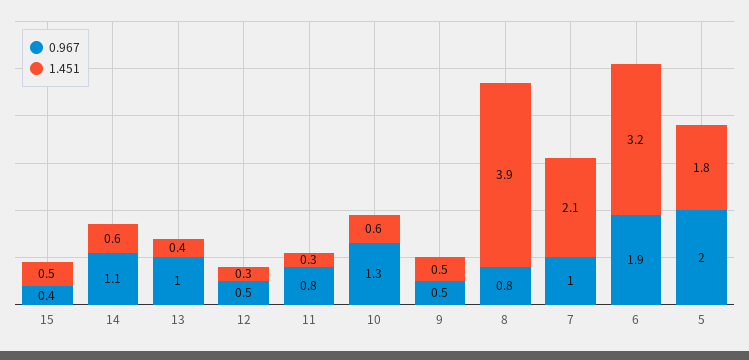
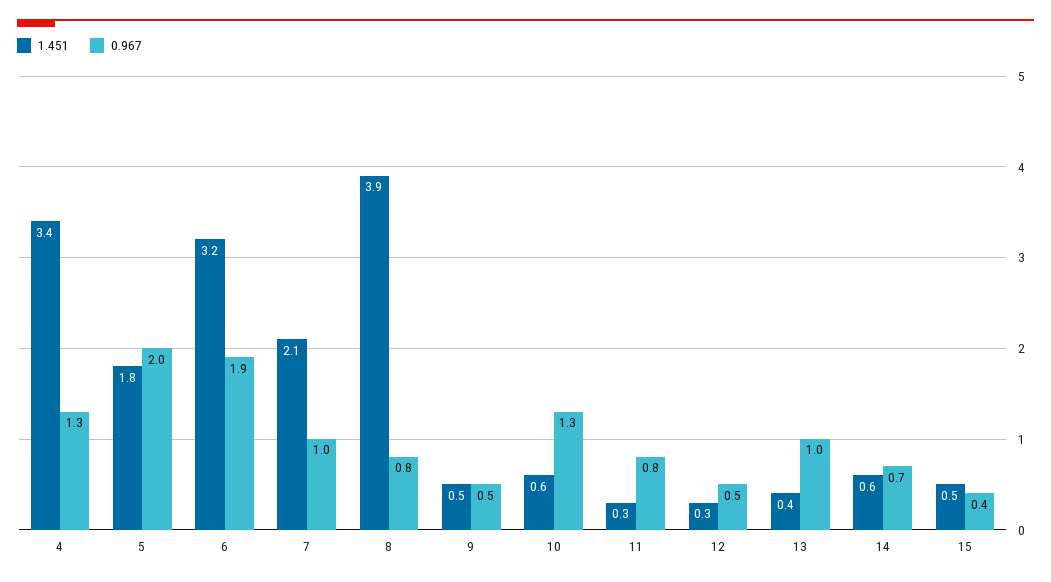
0.967, 14: 1.1 -> 0.7
1.451, 4: none -> 3.4
0.967, 4: none -> 1.3

